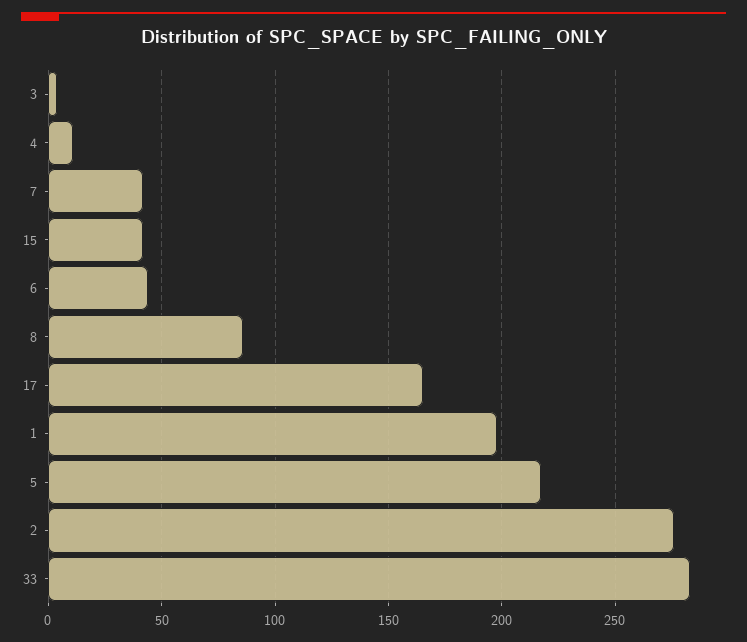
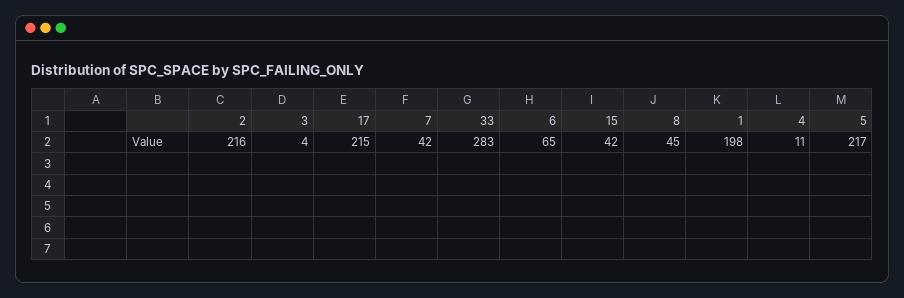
6: 45 -> 65
8: 85 -> 45
17: 165 -> 215
2: 275 -> 216

